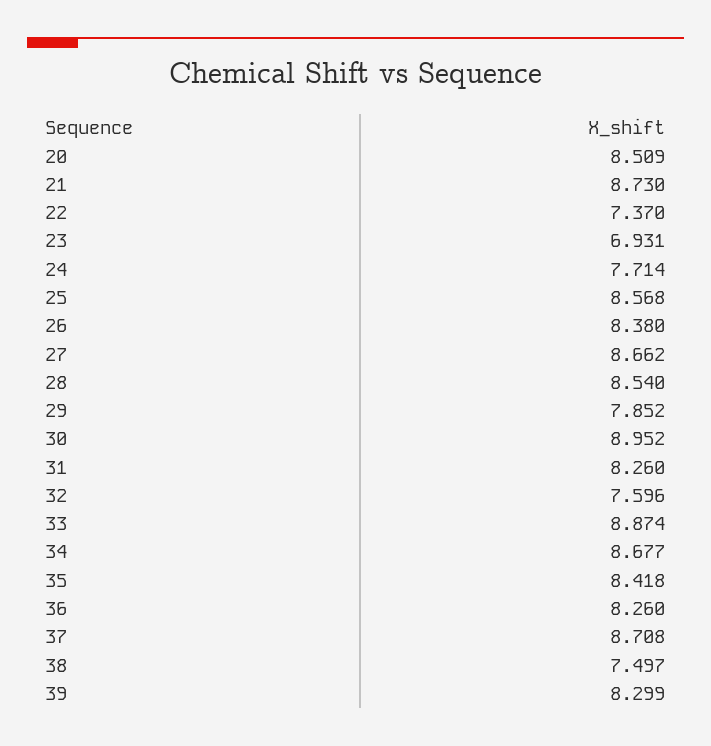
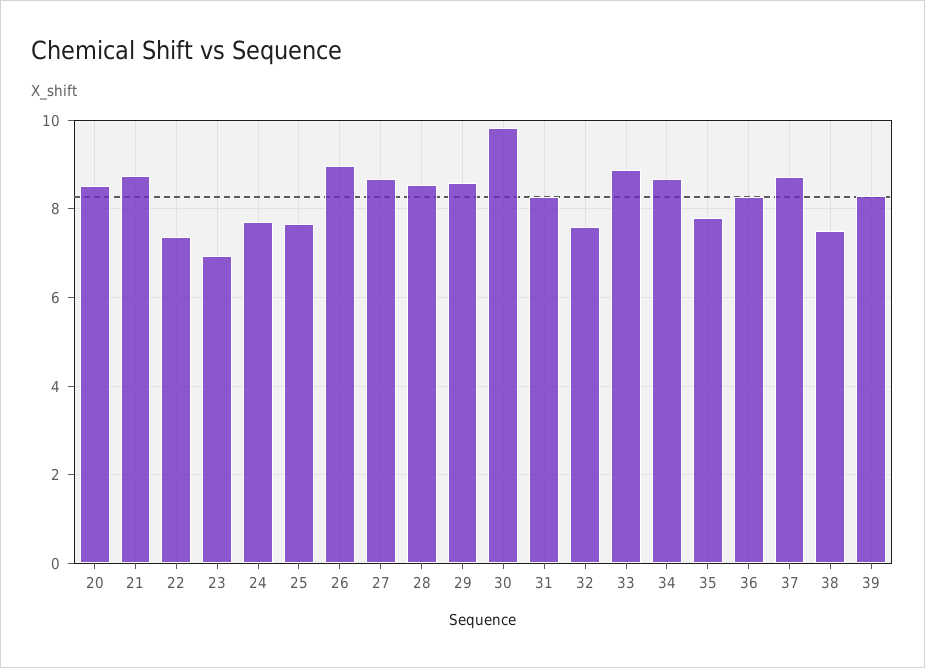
25: 8.568 -> 7.6
26: 8.38 -> 9
29: 7.852 -> 8.6
30: 8.952 -> 9.8
35: 8.418 -> 7.8

